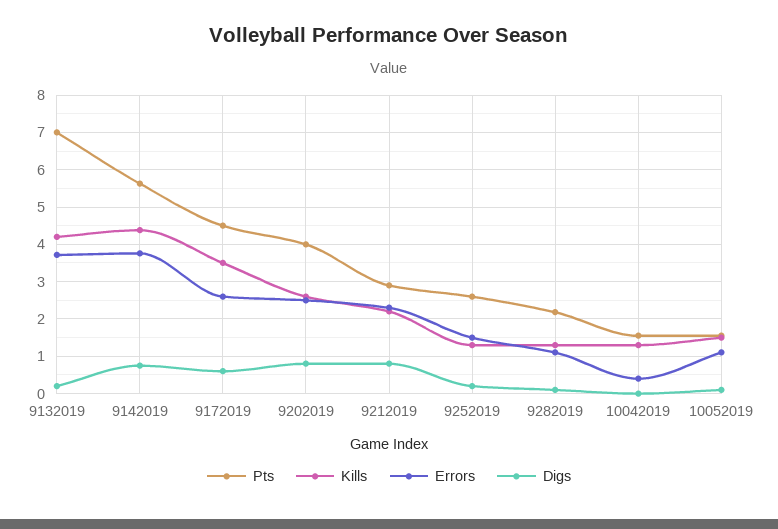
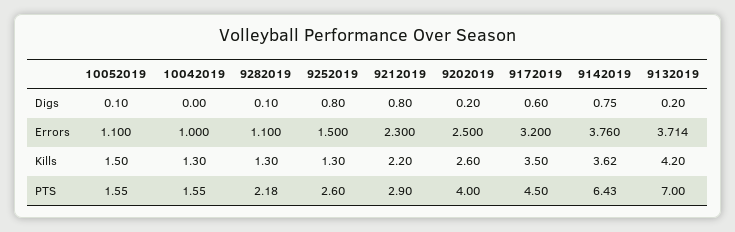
Pts, 9142019: 5.6 -> 6.43
Kills, 9142019: 4.4 -> 3.62
Errors, 9172019: 2.6 -> 3.2
Digs, 9202019: 0.8 -> 0.2
Digs, 9252019: 0.2 -> 0.8
Errors, 10042019: 0.4 -> 1

